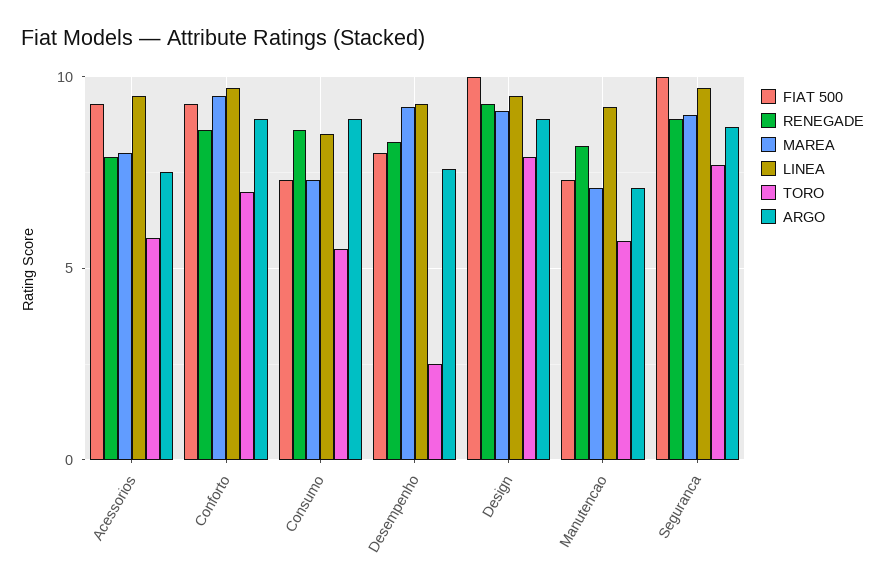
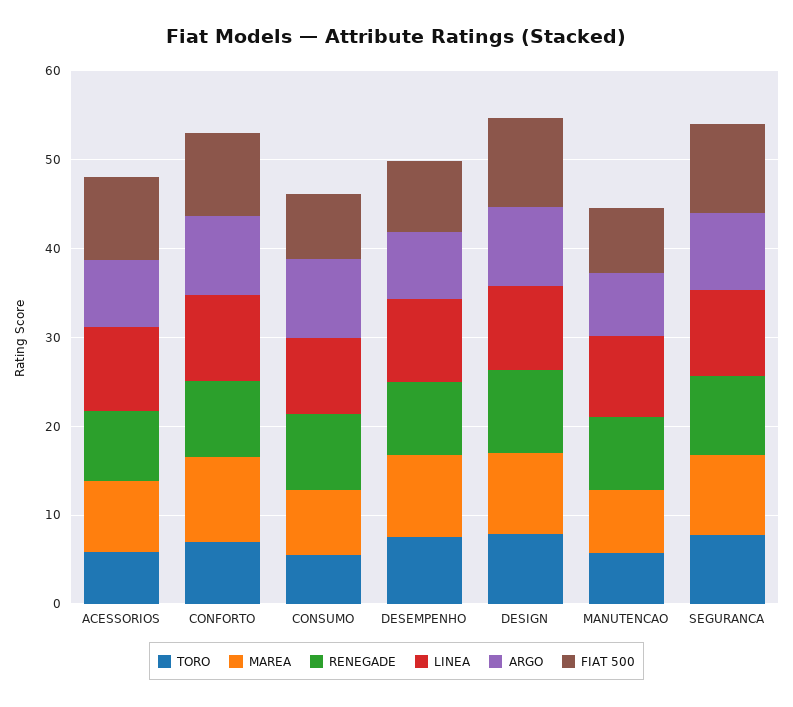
TORO, Desempenho: 2.5 -> 8

